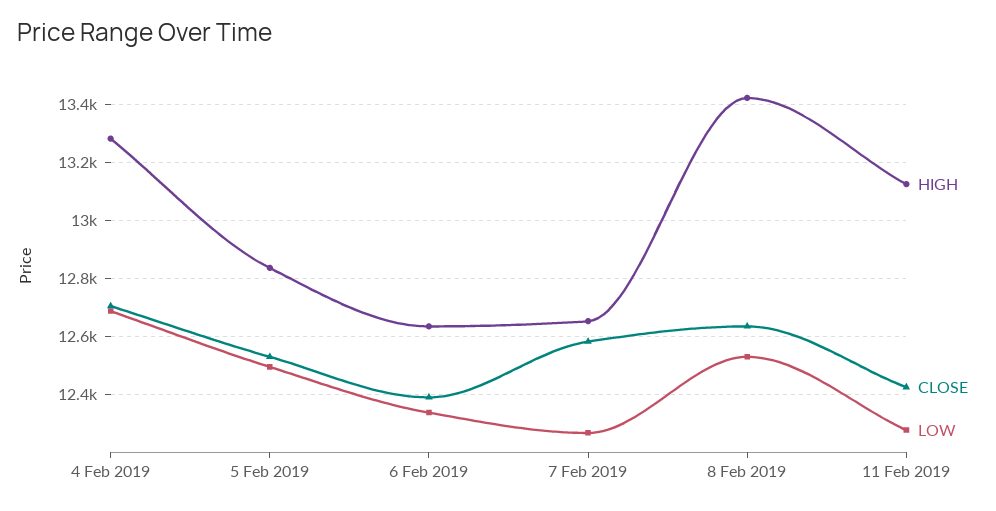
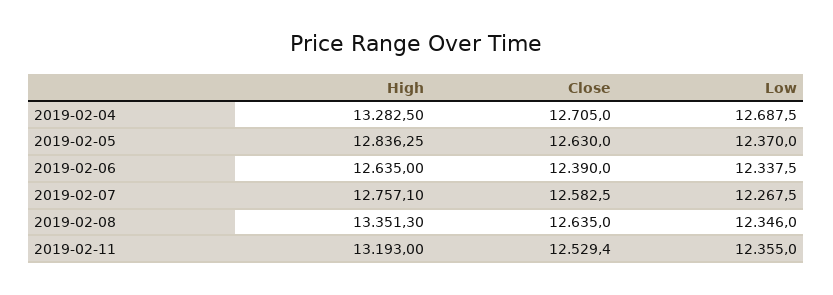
CLOSE, 5 Feb 2019: 12525 -> 12630
LOW, 5 Feb 2019: 12500 -> 12370
HIGH, 7 Feb 2019: 12650 -> 12757.1
HIGH, 8 Feb 2019: 13425 -> 13351.3
LOW, 8 Feb 2019: 12525 -> 12346
HIGH, 11 Feb 2019: 13125 -> 13193
CLOSE, 11 Feb 2019: 12425 -> 12529.4
LOW, 11 Feb 2019: 12275 -> 12355

